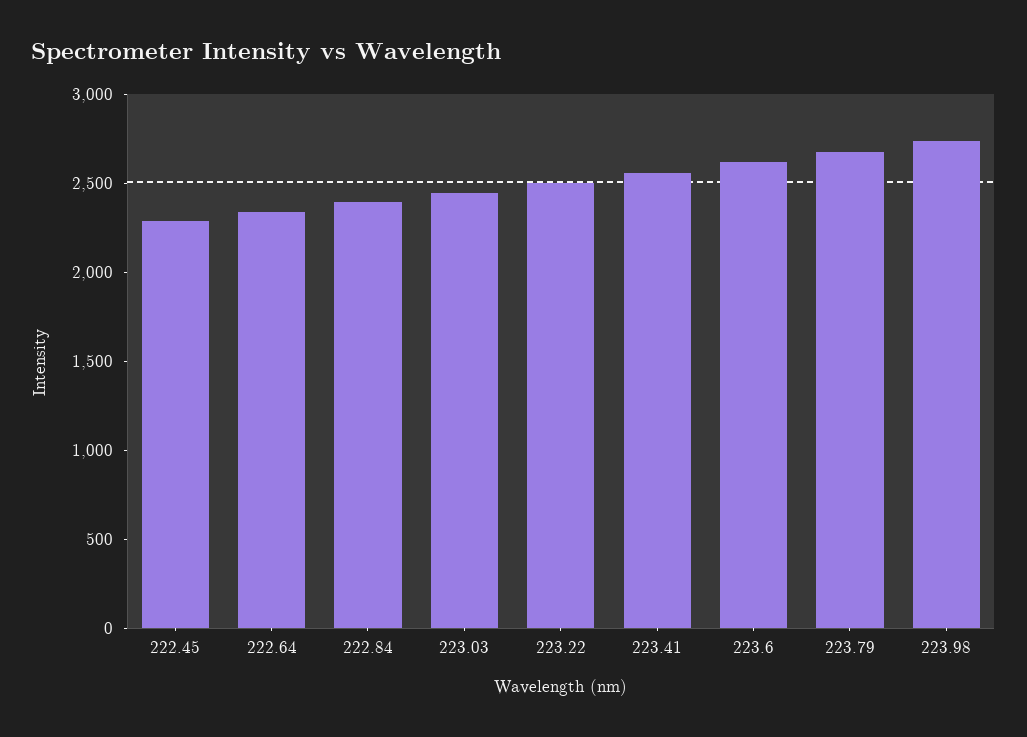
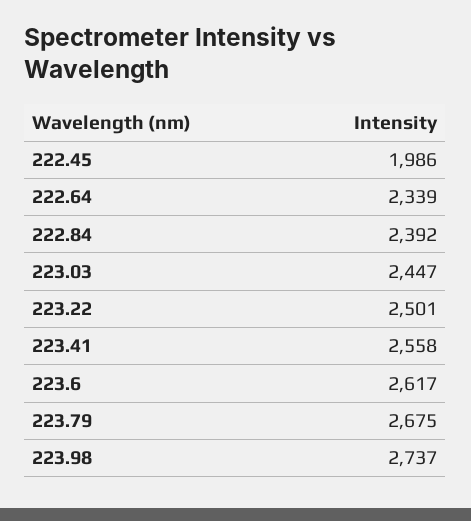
222.45: 2300 -> 1986

